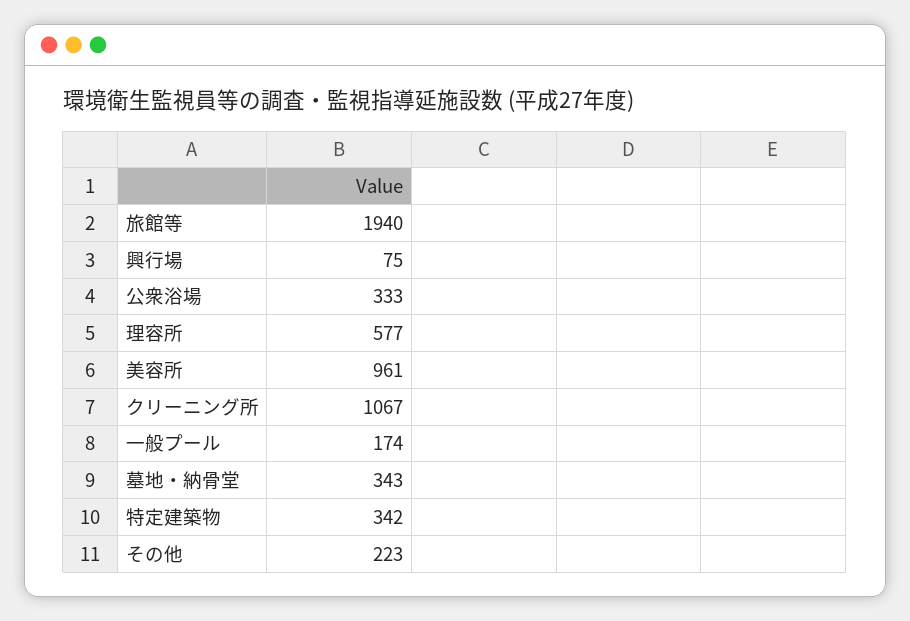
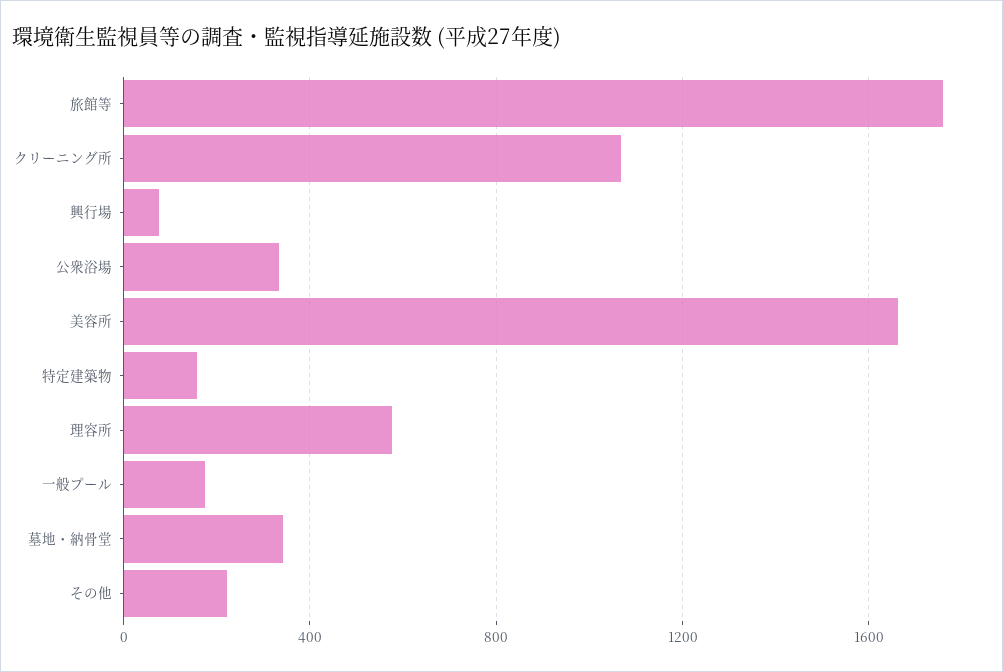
旅館等: 1940 -> 1750
美容所: 961 -> 1650
特定建築物: 342 -> 150

